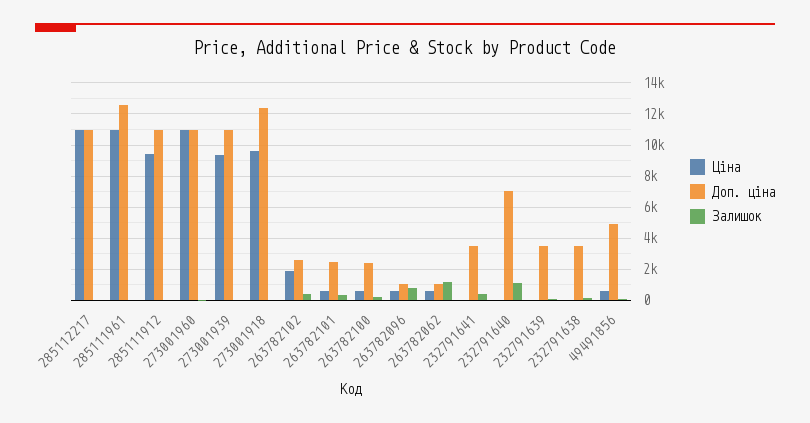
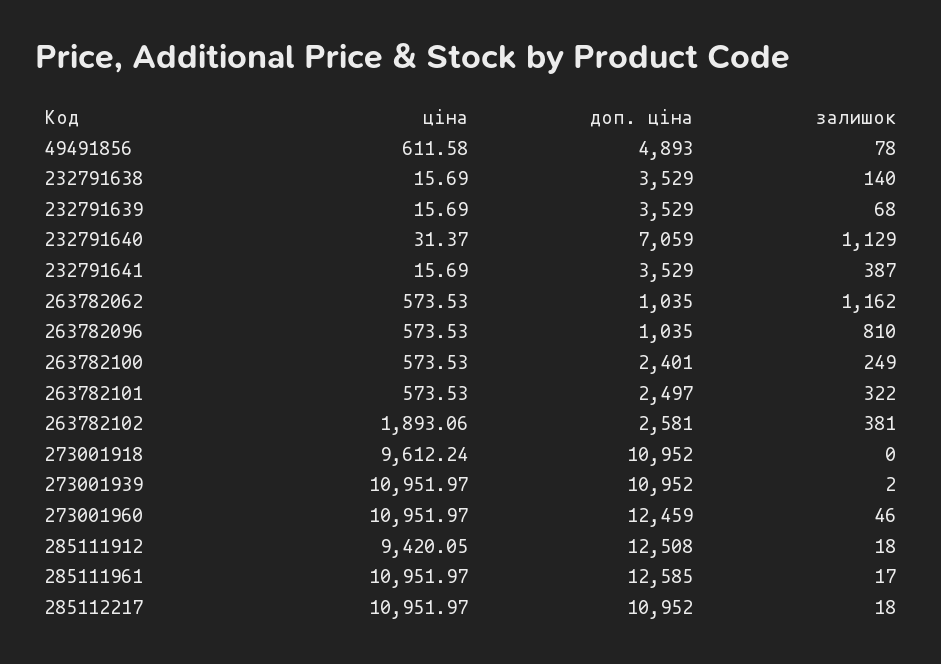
Доп. ціна, 285111912: 11000 -> 12508
Доп. ціна, 273001960: 11000 -> 12459
Ціна, 273001939: 9500 -> 10951.97
Доп. ціна, 273001918: 12500 -> 10952

